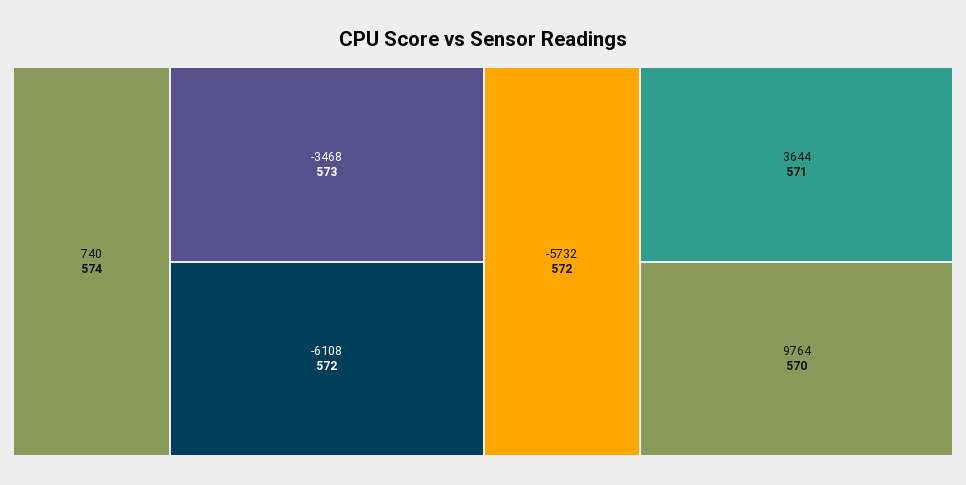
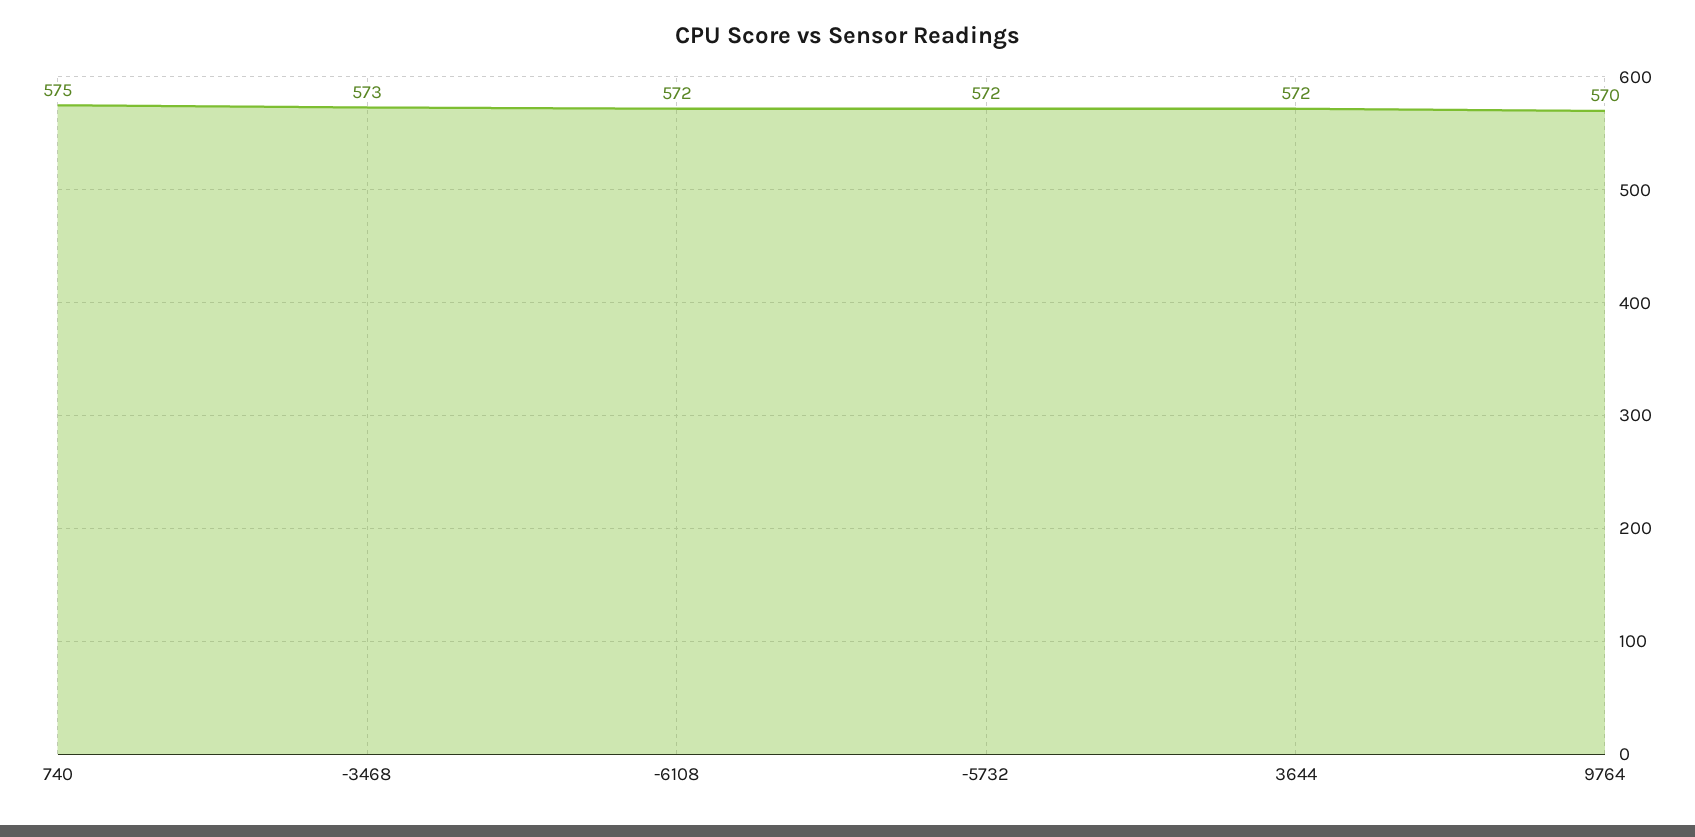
740: 574 -> 575
3644: 571 -> 572

